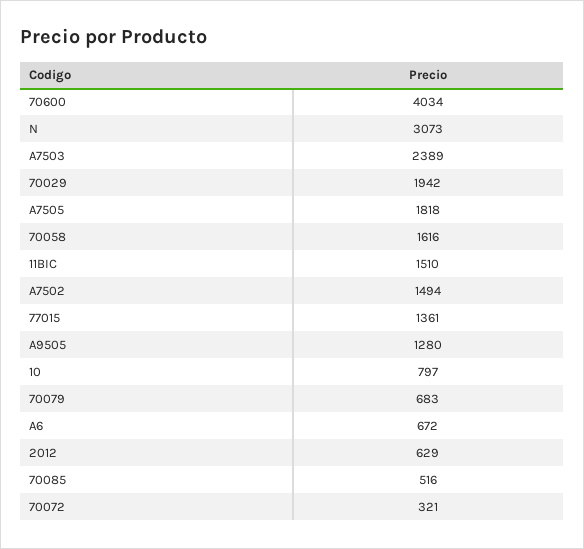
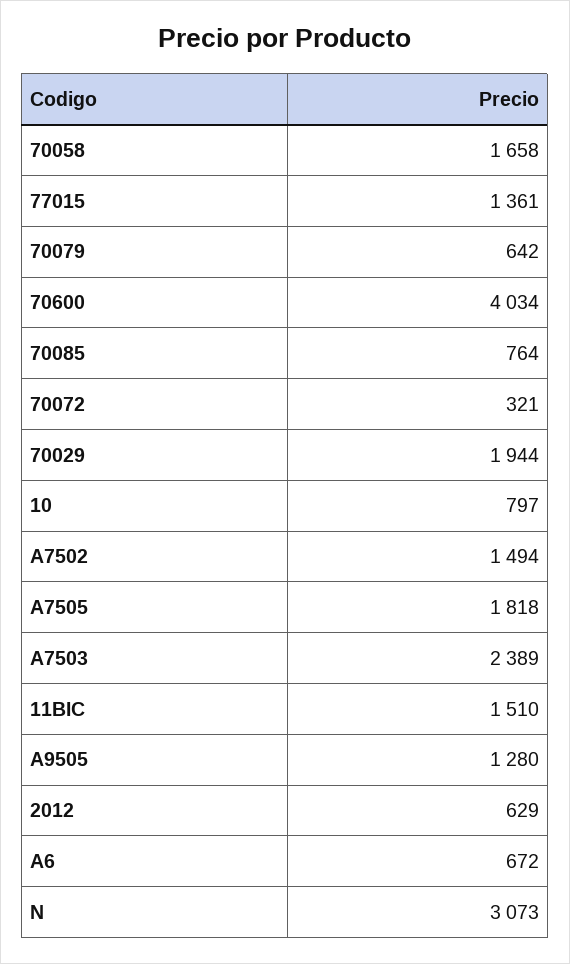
70029: 1942 -> 1944
70058: 1616 -> 1658
70079: 683 -> 642
70085: 516 -> 764

